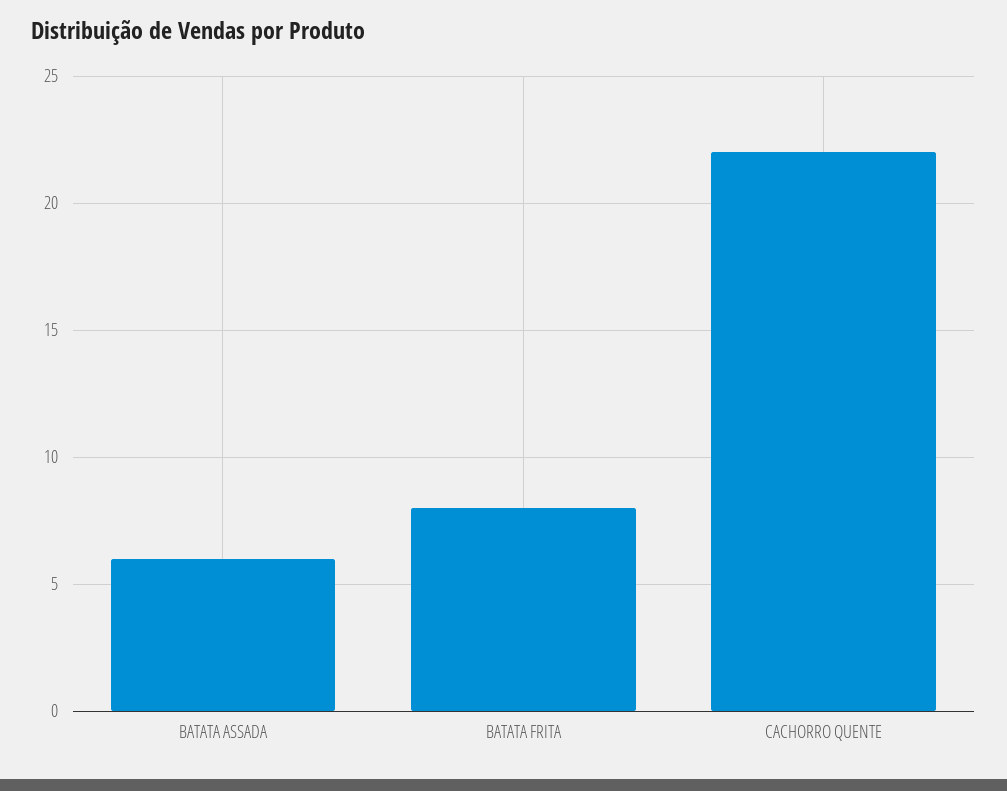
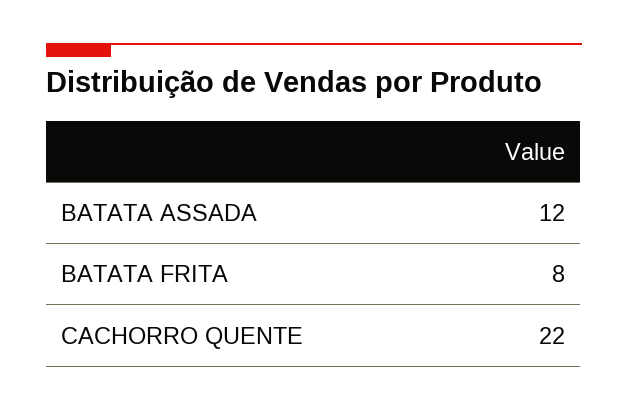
BATATA ASSADA: 6 -> 12

